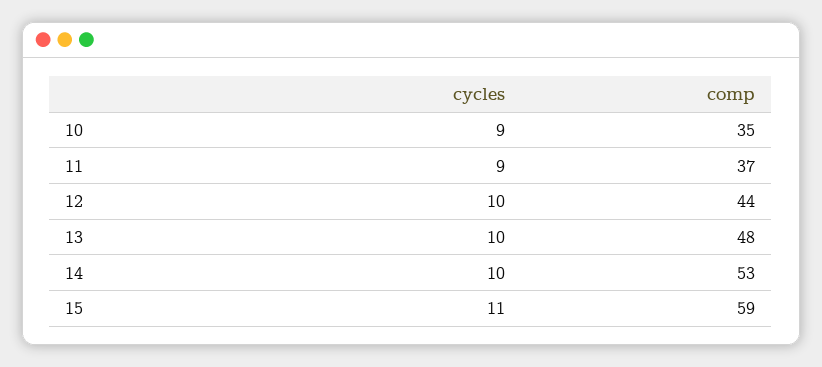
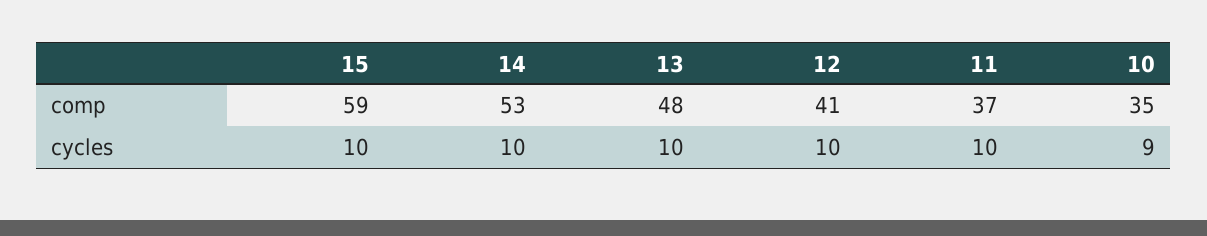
cycles, 11: 9 -> 10
comp, 12: 44 -> 41
cycles, 15: 11 -> 10

